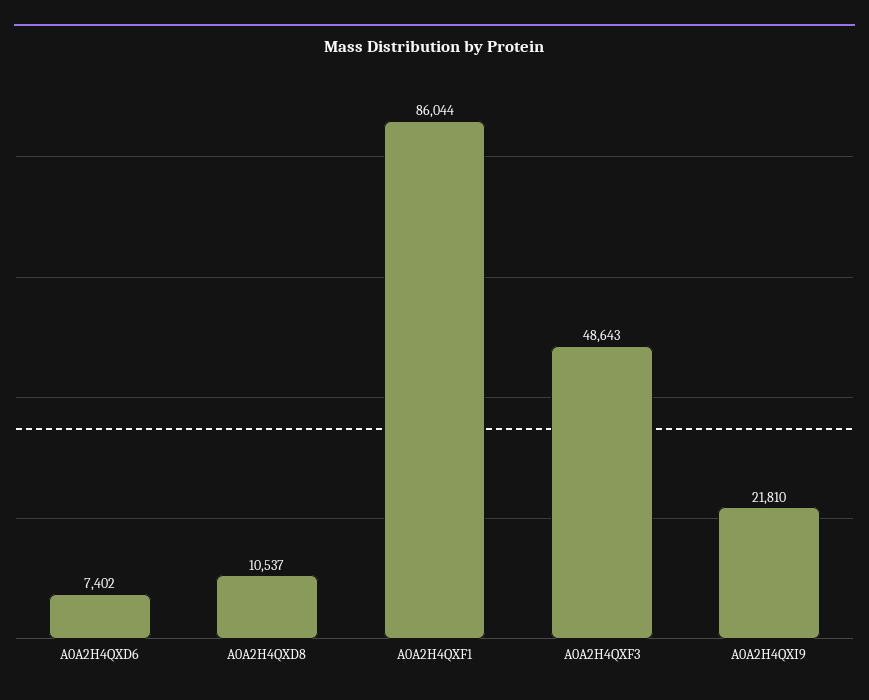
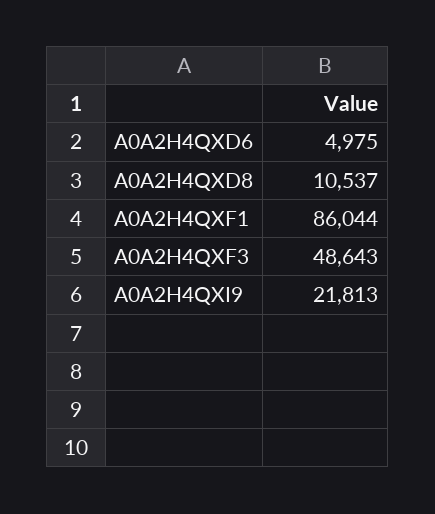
A0A2H4QXD6: 7402 -> 4975
A0A2H4QXI9: 21810 -> 21813

